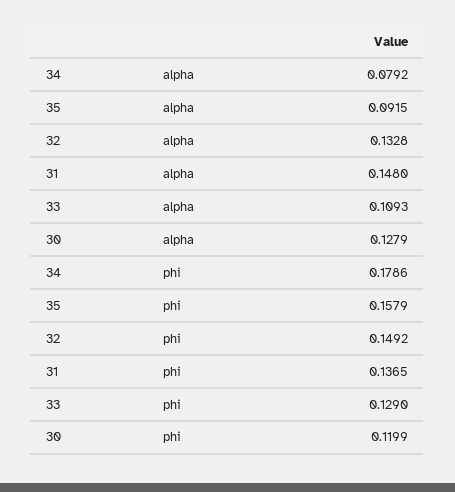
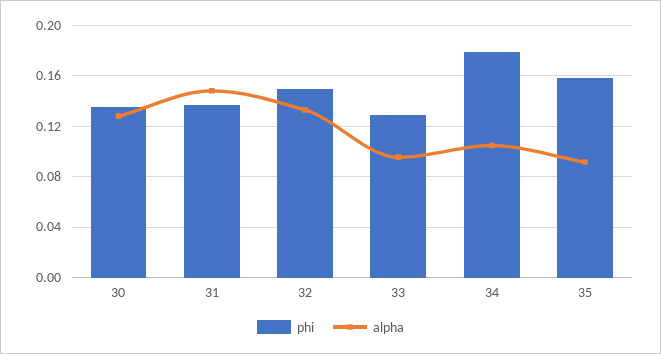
alpha, 34: 0.0792 -> 0.105
alpha, 33: 0.1093 -> 0.095
phi, 30: 0.1199 -> 0.135

